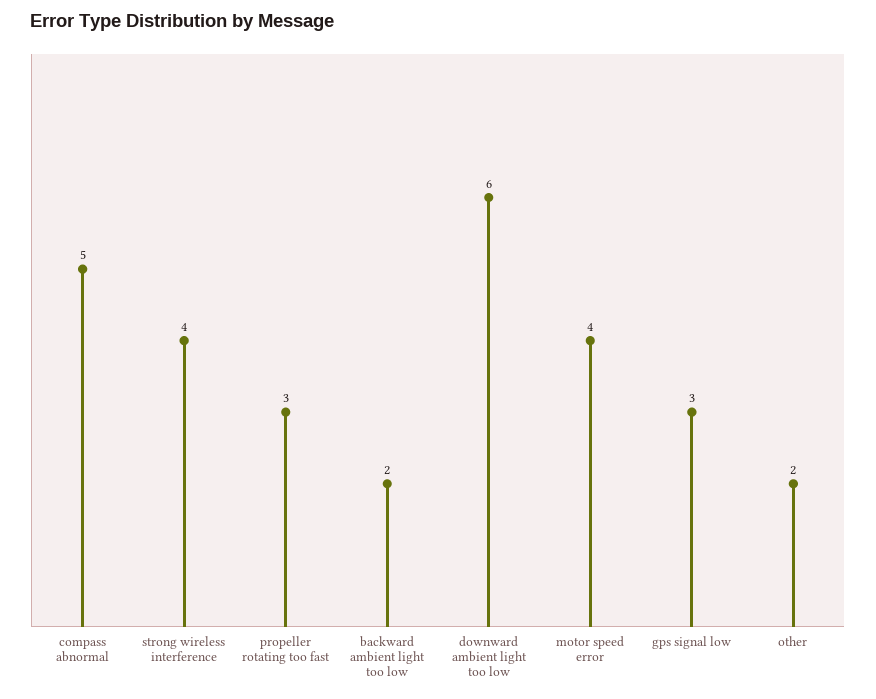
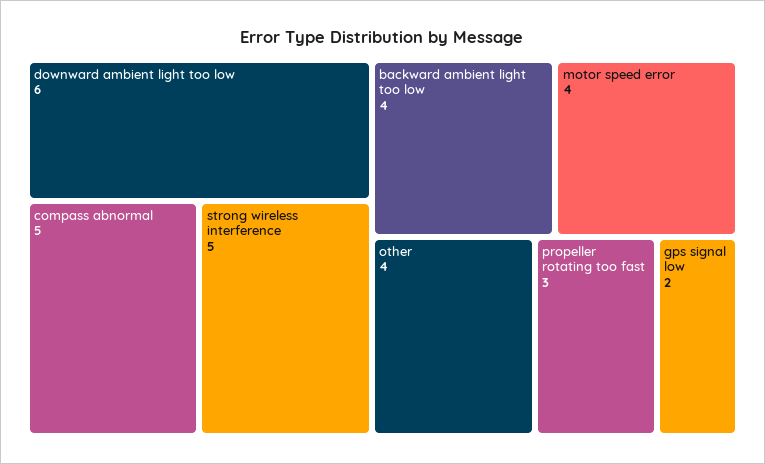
strong wireless interference: 4 -> 5
backward ambient light too low: 2 -> 4
gps signal low: 3 -> 2
other: 2 -> 4

